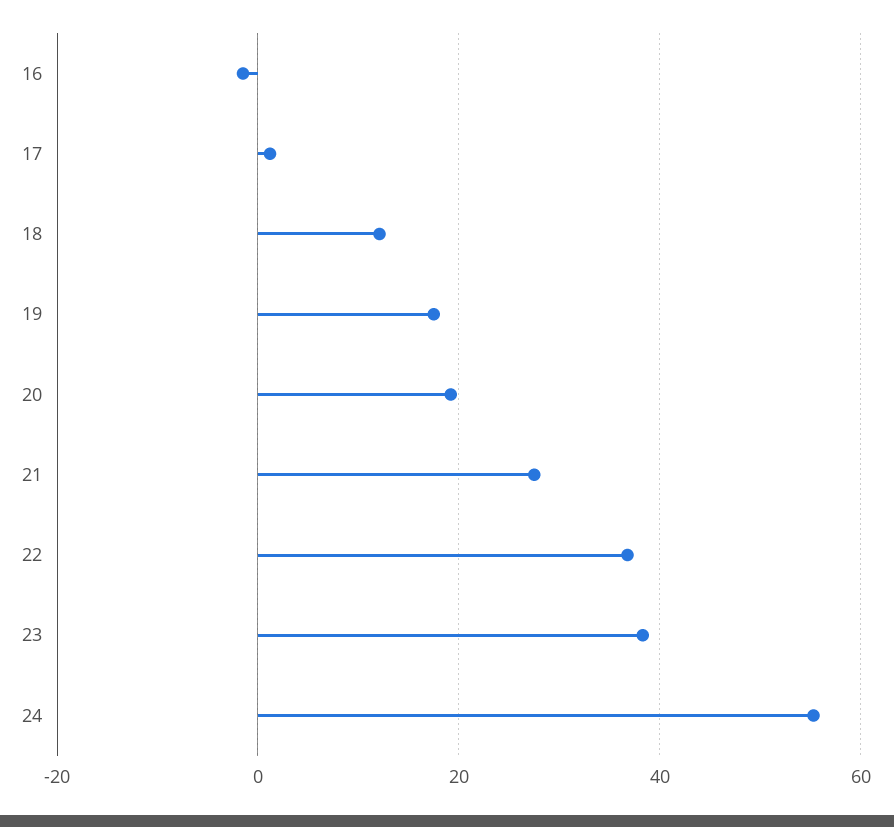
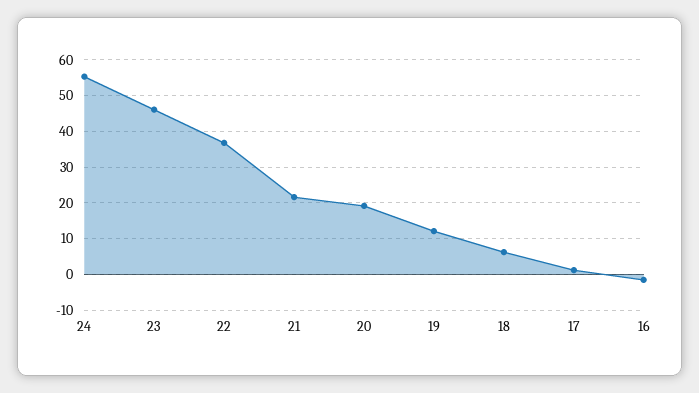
18: 12 -> 6
19: 18 -> 12
21: 28 -> 22
23: 38 -> 46

